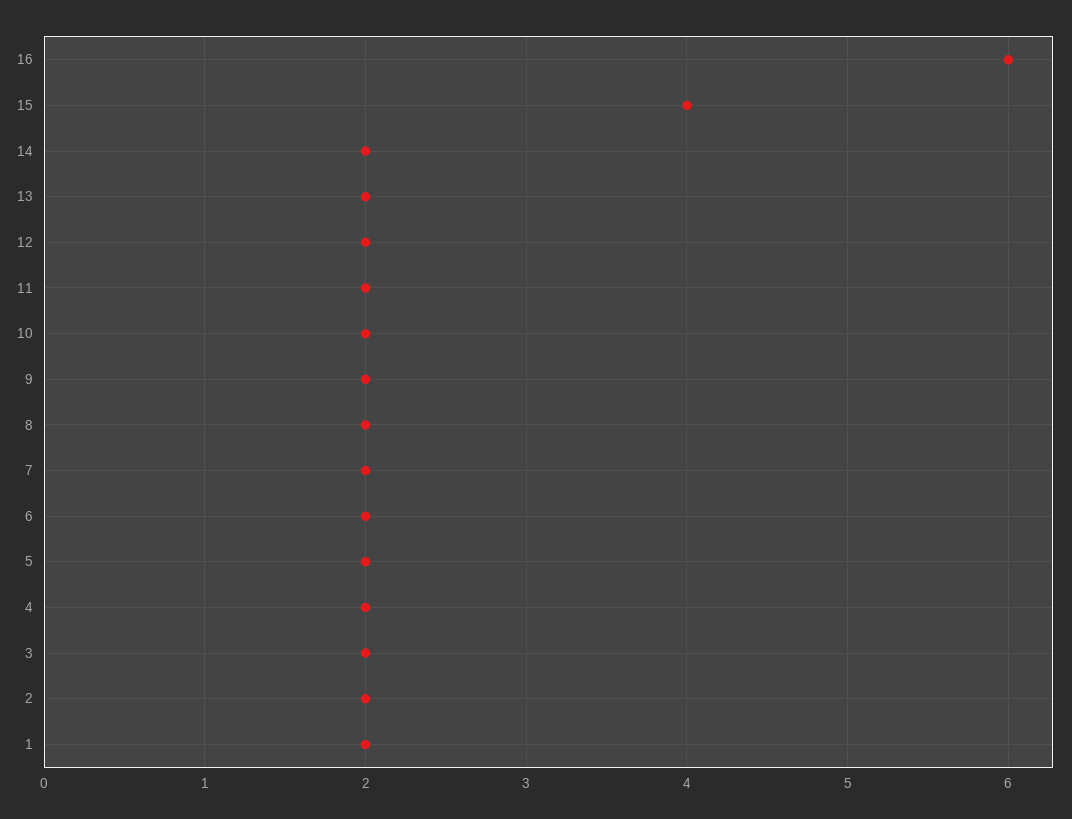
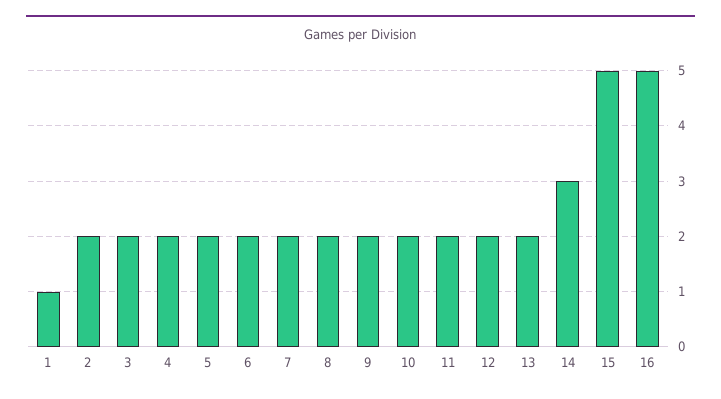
16: 6 -> 5
15: 4 -> 5
14: 2 -> 3
1: 2 -> 1

